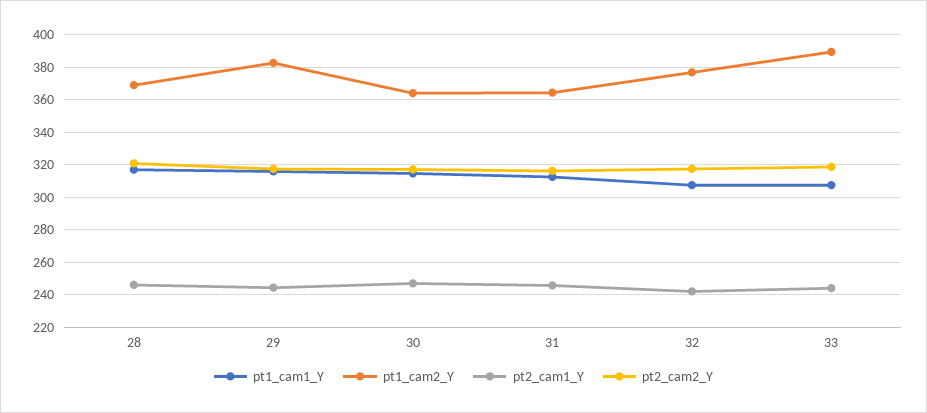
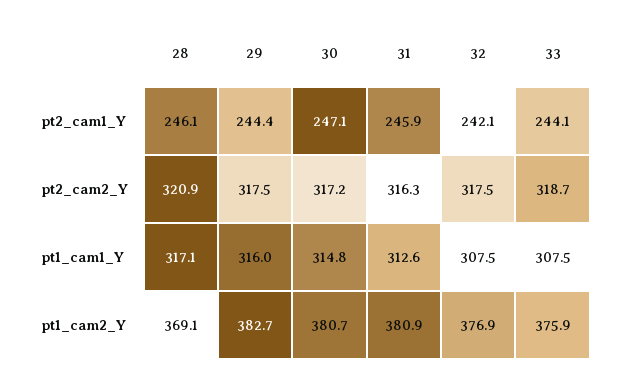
pt1_cam2_Y, 30: 365 -> 380.7
pt1_cam2_Y, 31: 365 -> 380.9
pt1_cam2_Y, 33: 390 -> 375.9

